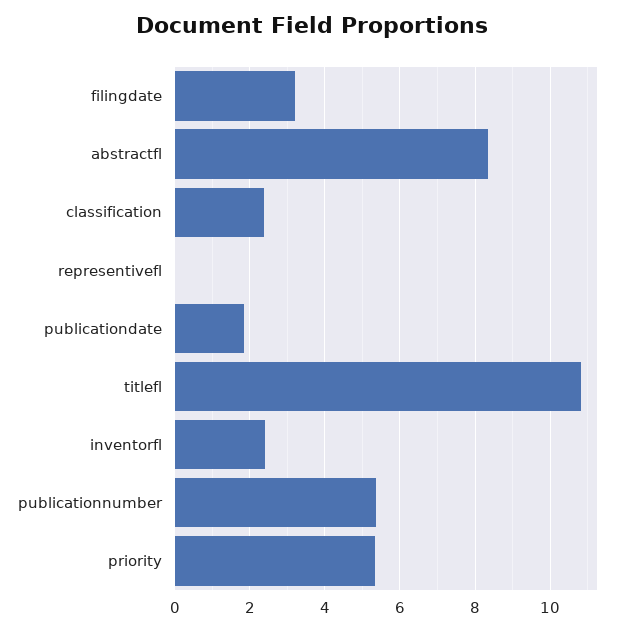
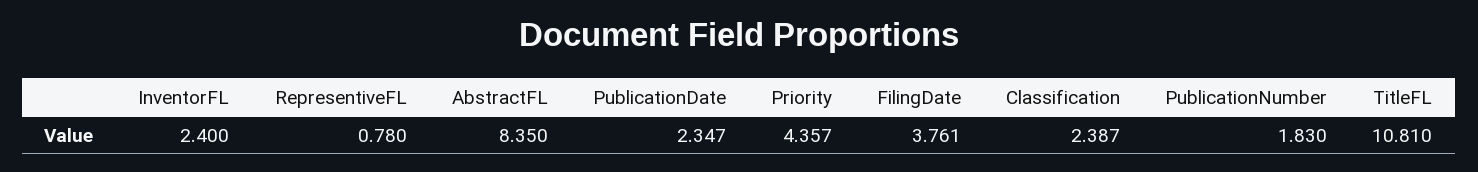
filingdate: 3.2 -> 3.761
representivefl: 0 -> 0.78
publicationdate: 1.8 -> 2.347
publicationnumber: 5.4 -> 1.83
priority: 5.4 -> 4.357

